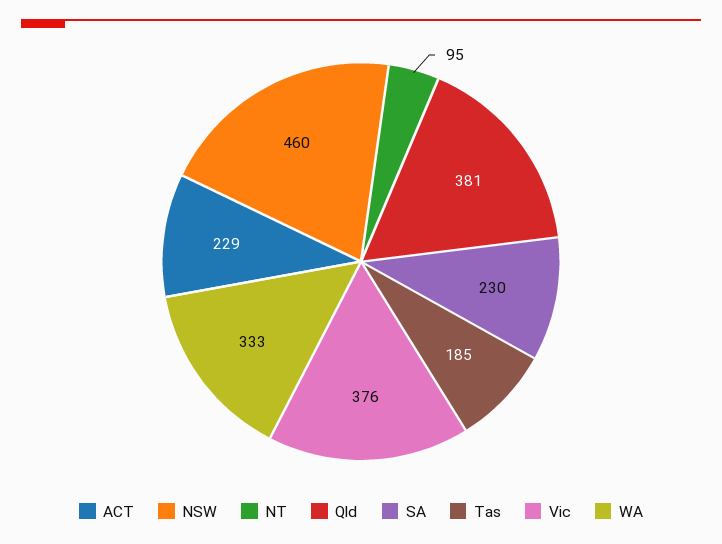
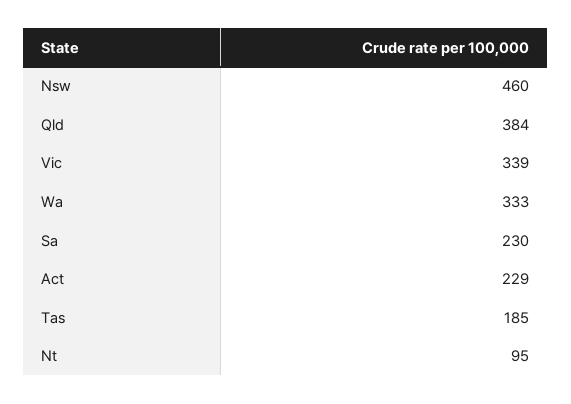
Qld: 381 -> 384
Vic: 376 -> 339

